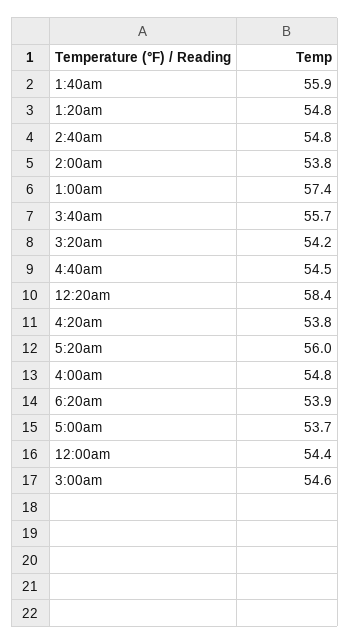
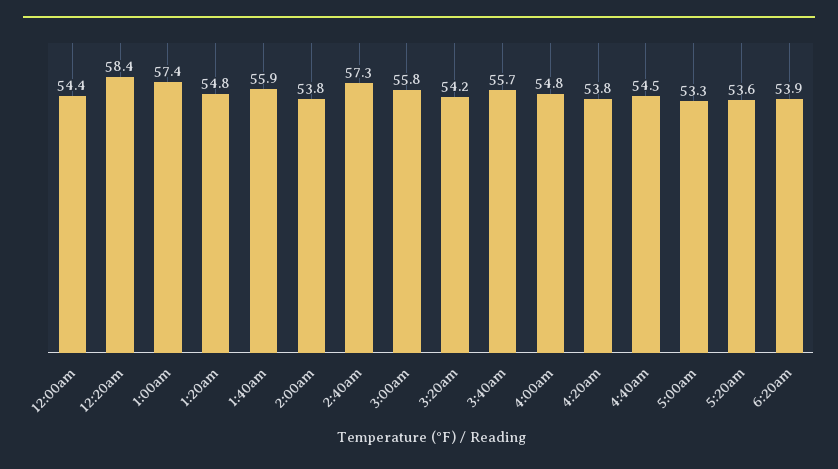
2:40am: 54.8 -> 57.3
5:20am: 56 -> 53.6
5:00am: 53.7 -> 53.3
3:00am: 54.6 -> 55.8

